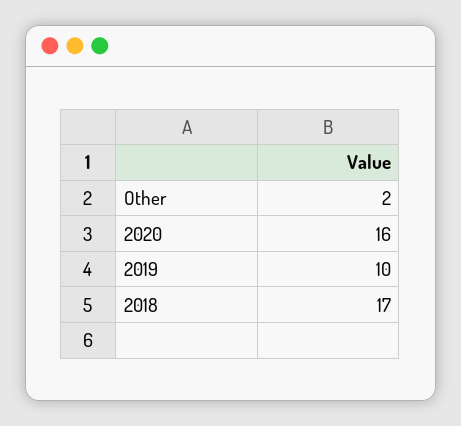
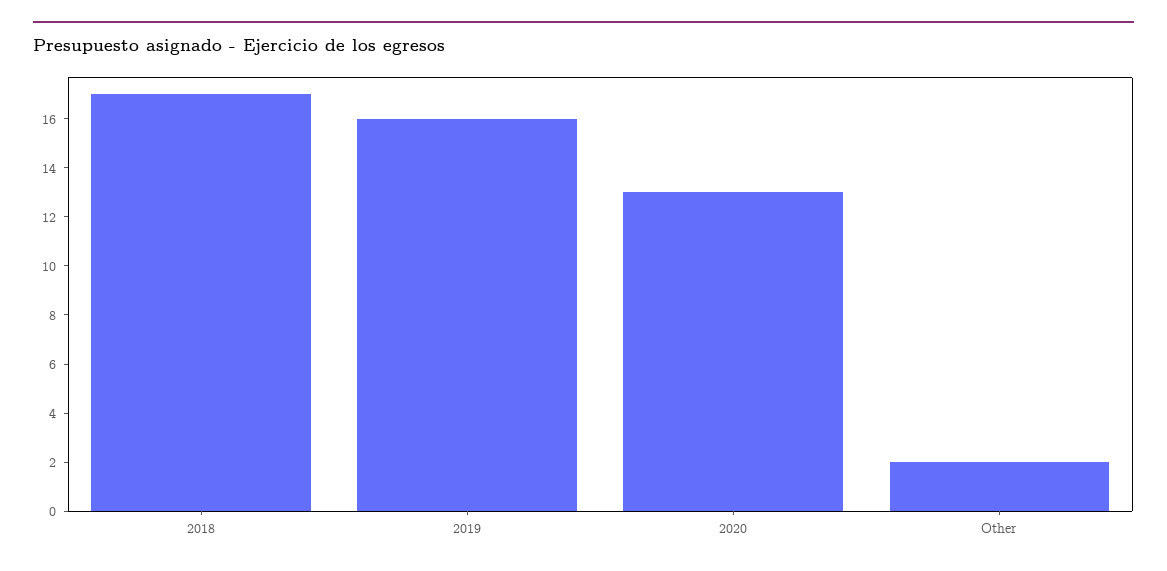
2020: 16 -> 13
2019: 10 -> 16

